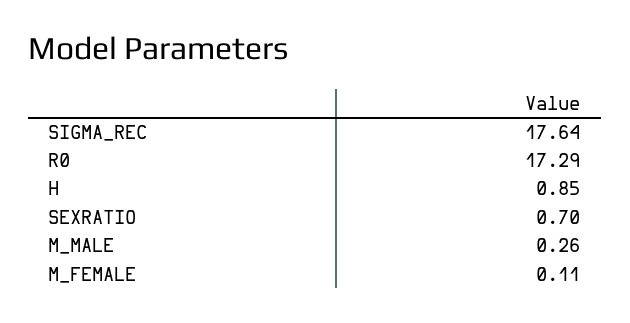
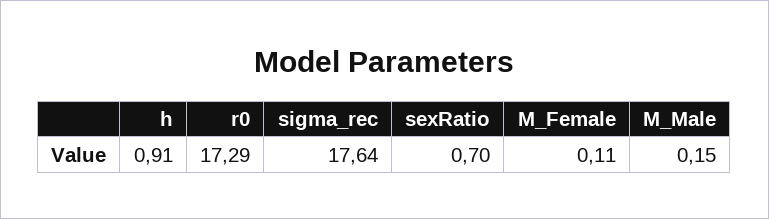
H: 0.85 -> 0.91
M_MALE: 0.26 -> 0.15

